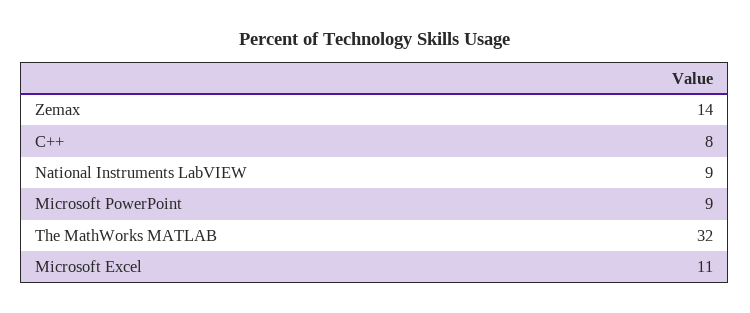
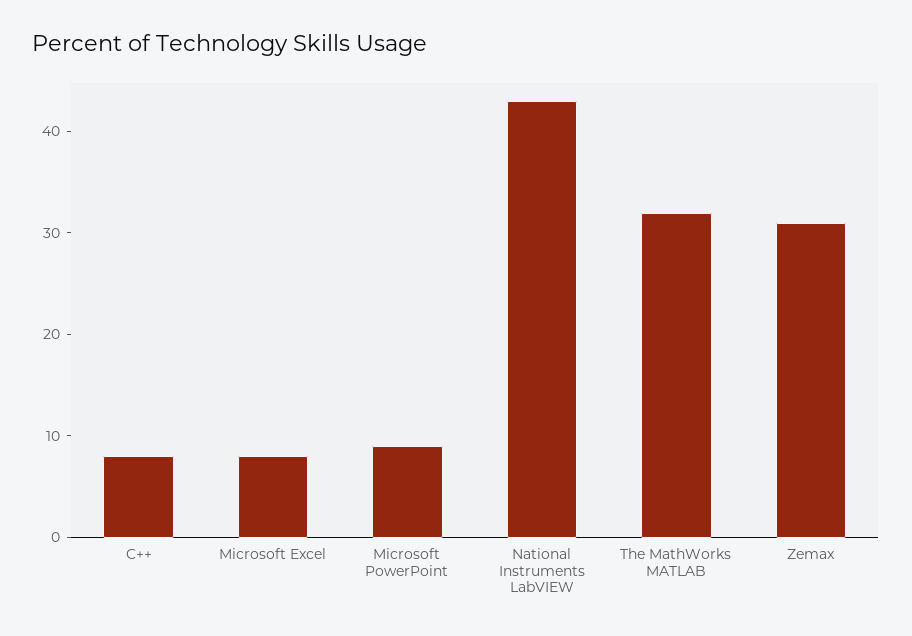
Zemax: 14 -> 31
National Instruments LabVIEW: 9 -> 43
Microsoft Excel: 11 -> 8

